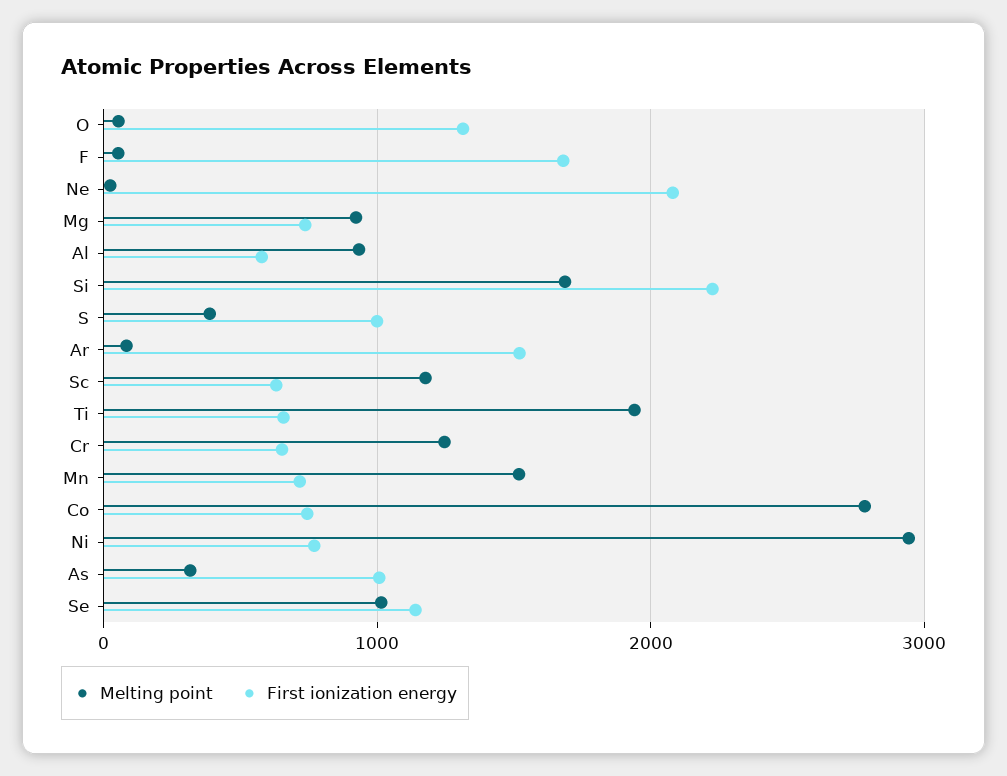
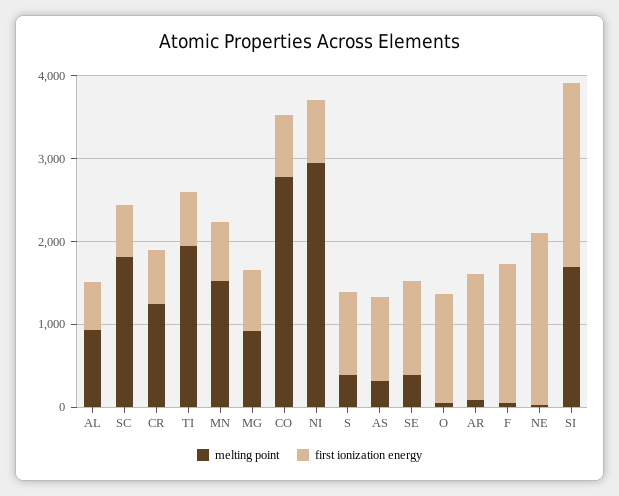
Melting point, Sc: 1200 -> 1800
Melting point, Se: 1000 -> 400

